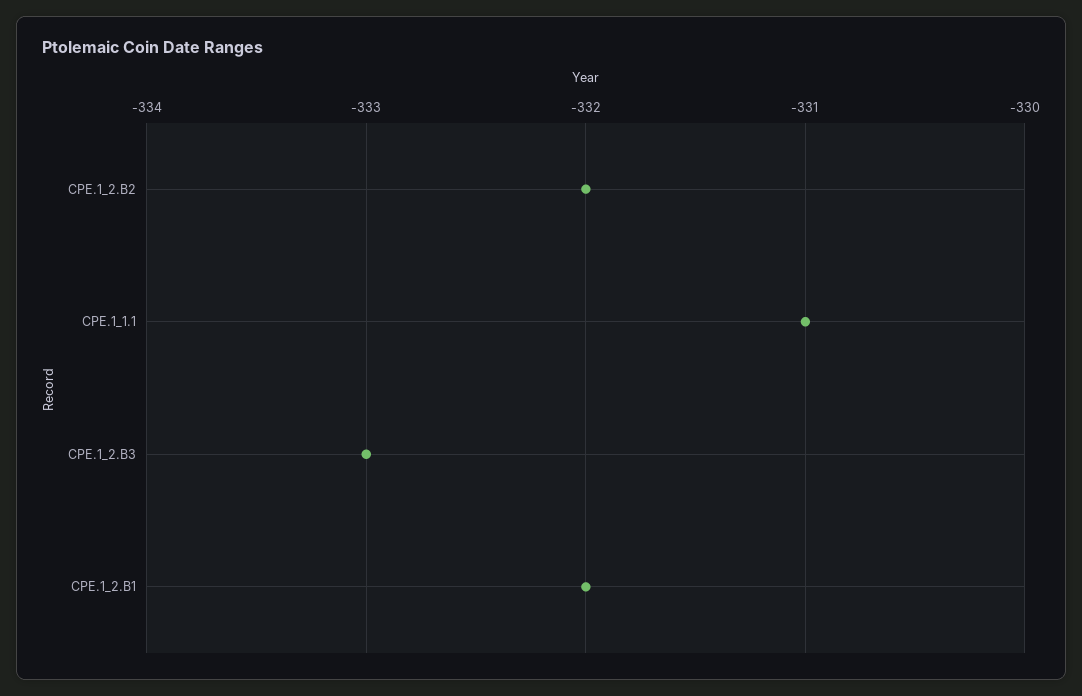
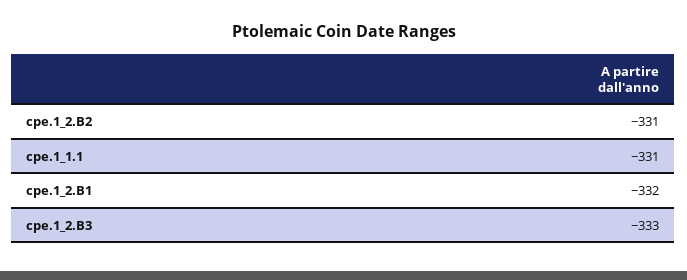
CPE.1_2.B2: -332 -> -331

